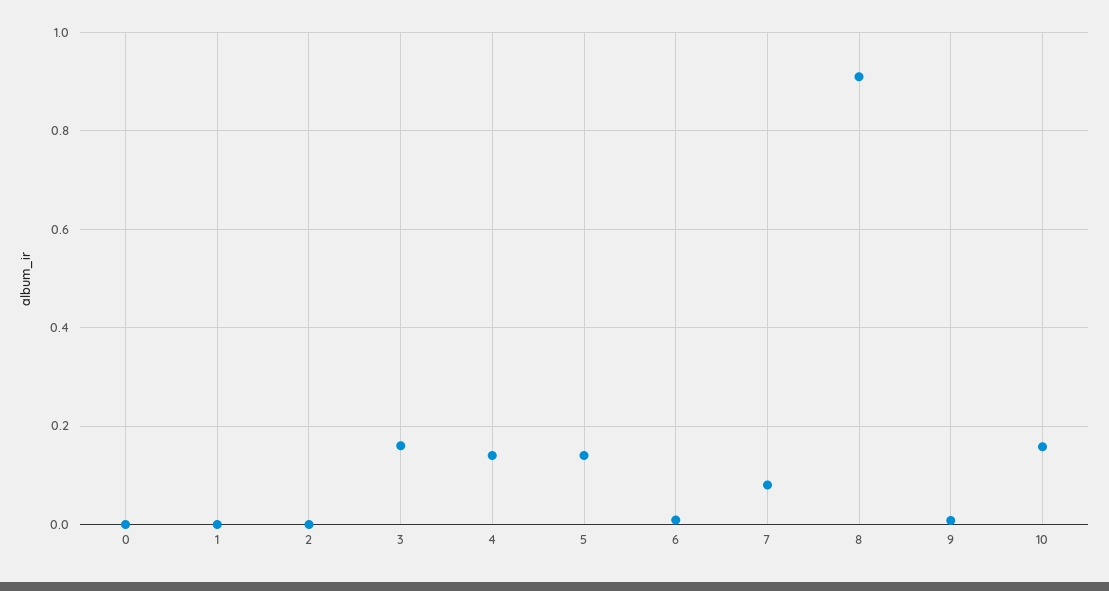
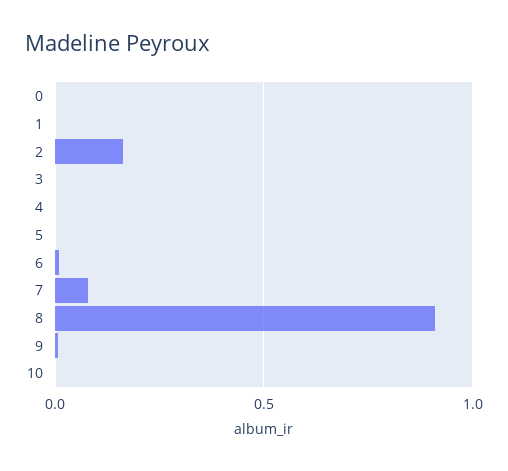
2: 0 -> 0.15
3: 0.16 -> 0
4: 0.14 -> 0
5: 0.14 -> 0
10: 0.16 -> 0

